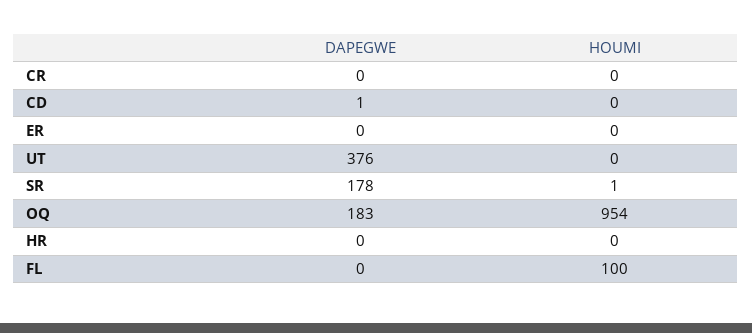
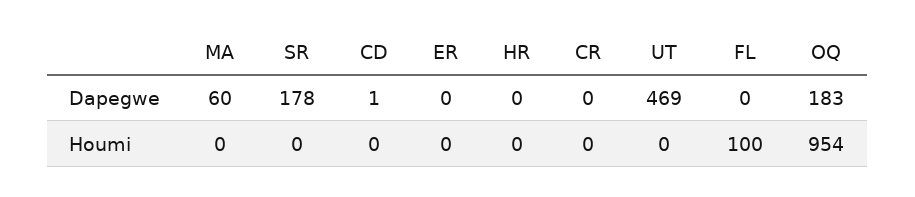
DAPEGWE, UT: 376 -> 469
HOUMI, SR: 1 -> 0
DAPEGWE, MA: none -> 60
HOUMI, MA: none -> 0

